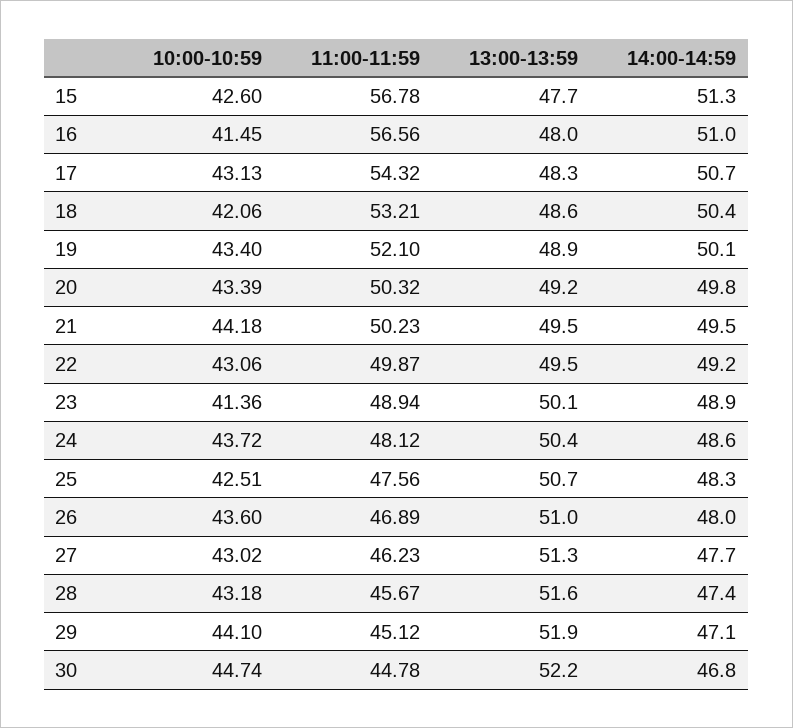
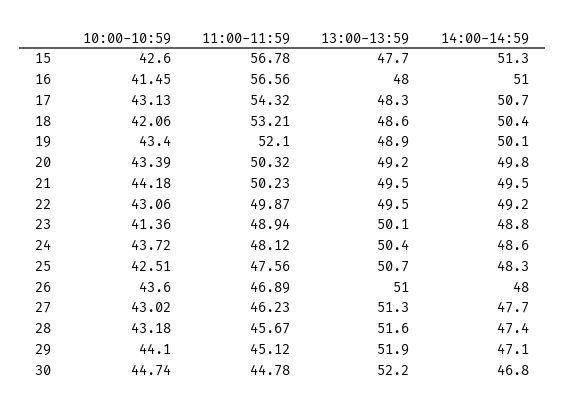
14:00-14:59, 23: 48.9 -> 48.8

